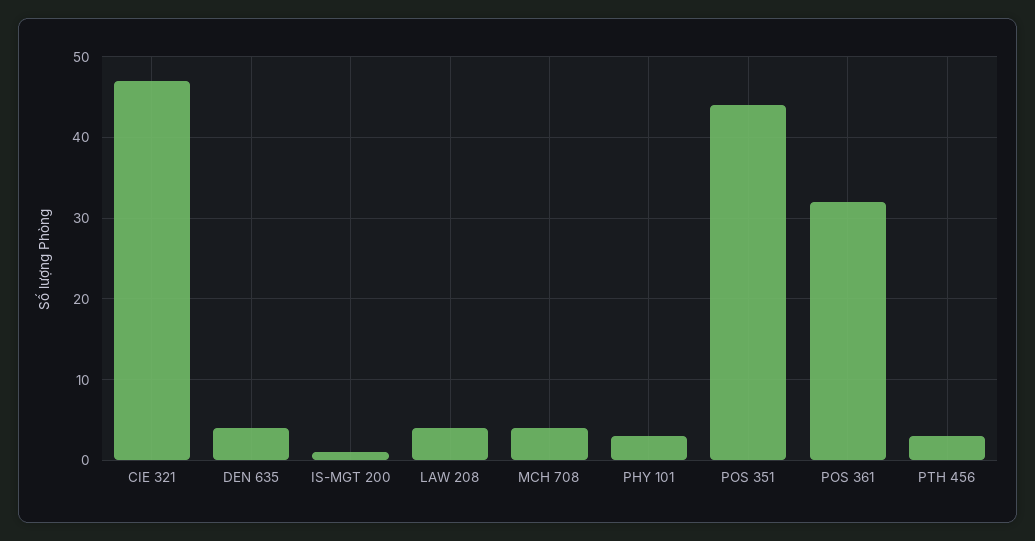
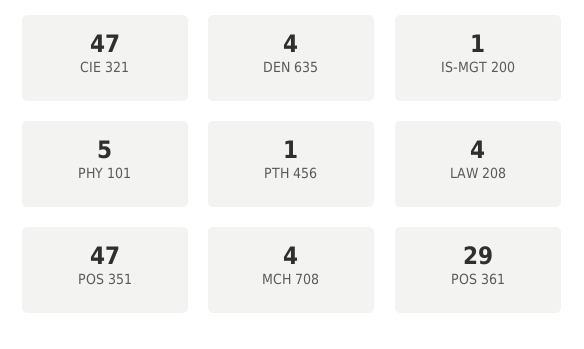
PHY 101: 3 -> 5
POS 351: 44 -> 47
POS 361: 32 -> 29
PTH 456: 3 -> 1

